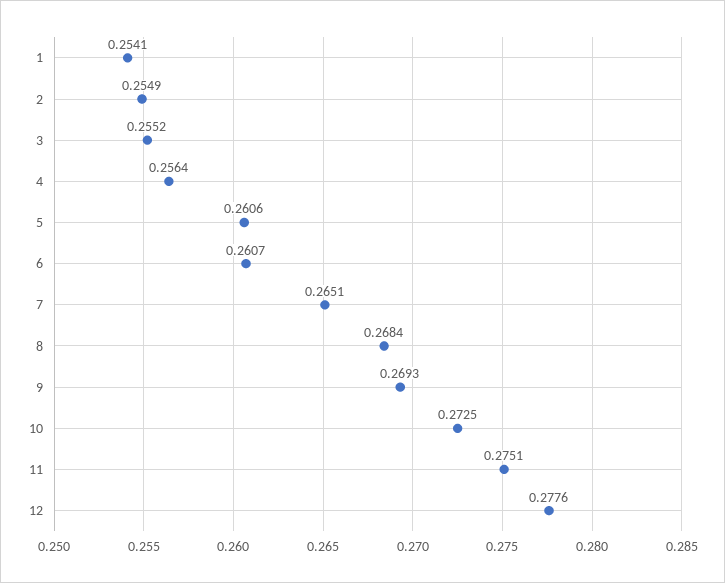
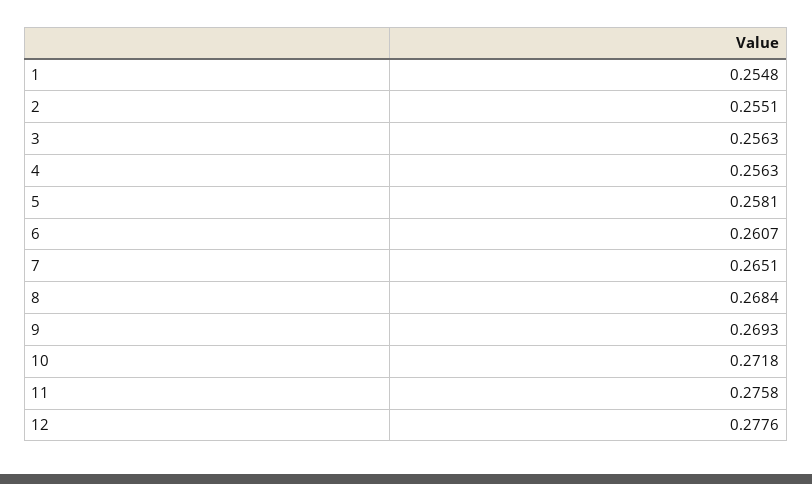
1: 0.2541 -> 0.2548
2: 0.2549 -> 0.2551
3: 0.2552 -> 0.2563
4: 0.2564 -> 0.2563
5: 0.2606 -> 0.2581
10: 0.2725 -> 0.2718
11: 0.2751 -> 0.2758

